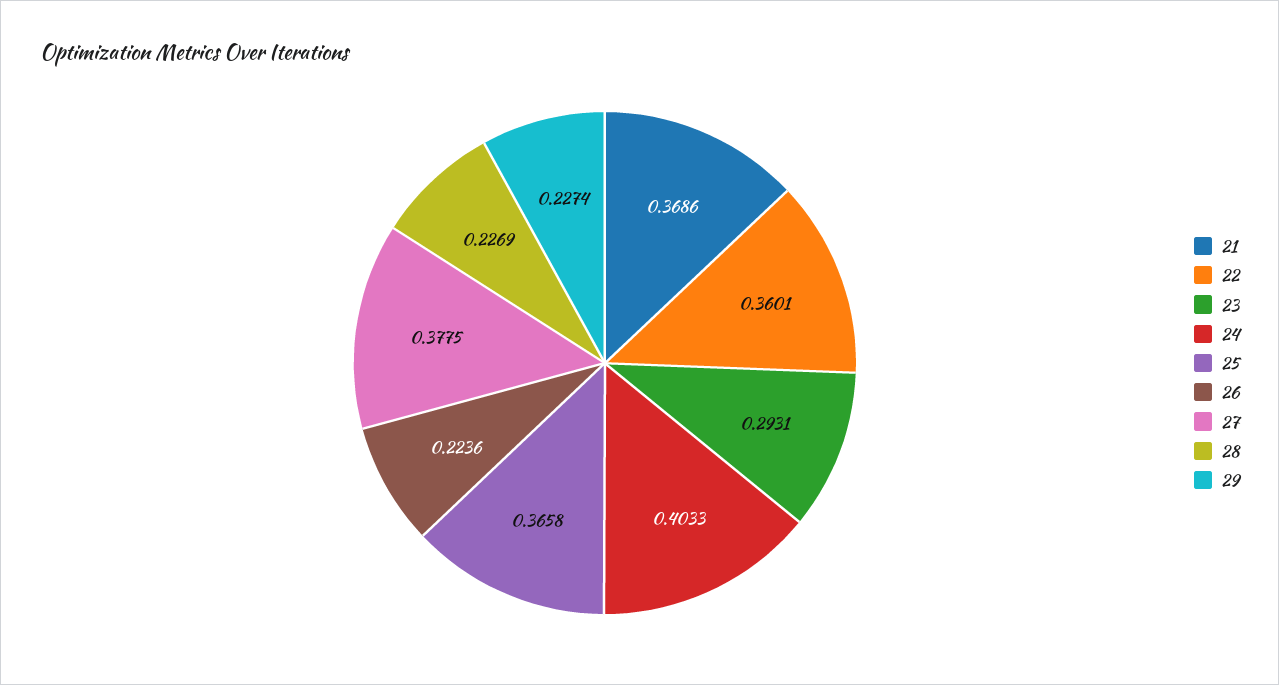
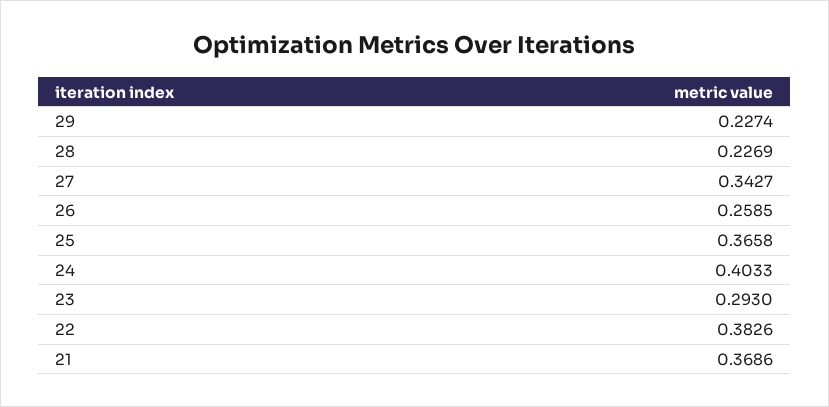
22: 0.3601 -> 0.3826
23: 0.2931 -> 0.293
26: 0.2236 -> 0.2585
27: 0.3775 -> 0.3427

